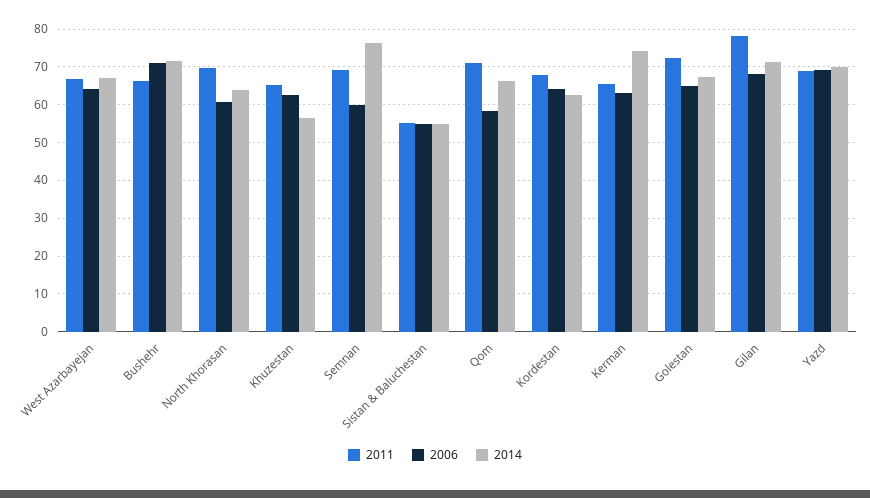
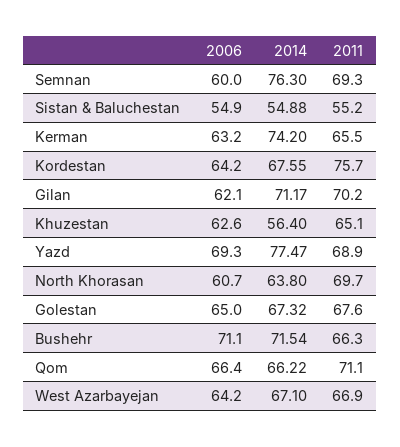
2006, Qom: 58 -> 66.4
2011, Kordestan: 68 -> 75.7
2014, Kordestan: 62 -> 67.55
2011, Golestan: 72 -> 67.6
2011, Gilan: 78 -> 70.2
2006, Gilan: 68 -> 62.1
2014, Yazd: 70 -> 77.47

